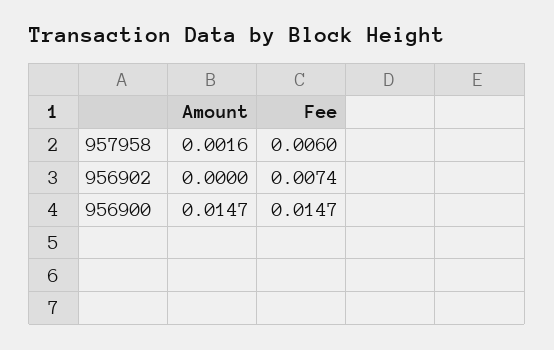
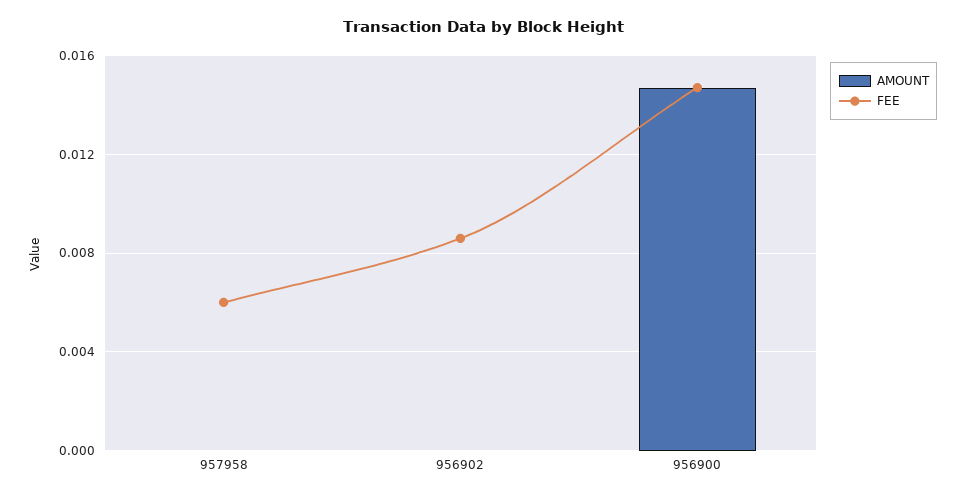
Amount, 957958: 0.0016 -> 0
Fee, 956902: 0.0074 -> 0.0085

